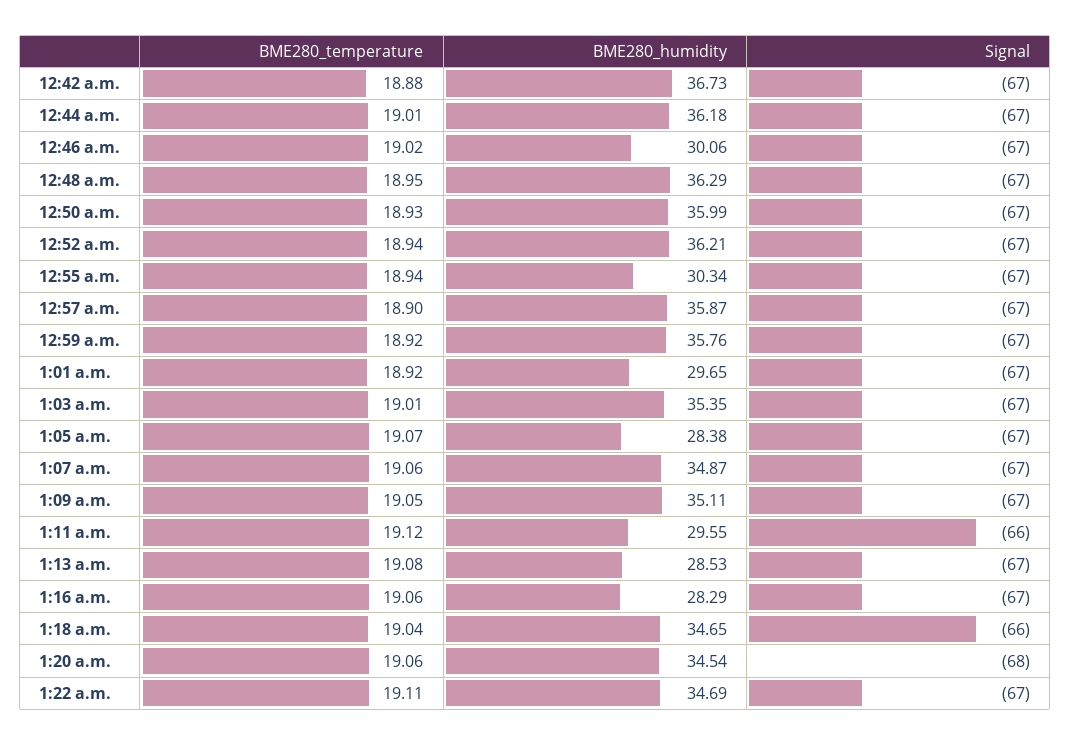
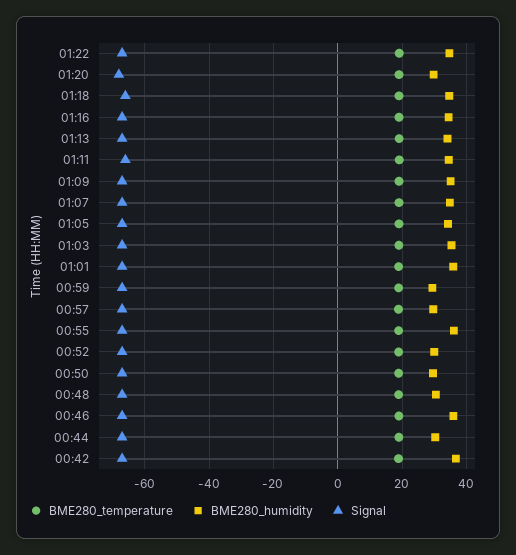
BME280_humidity, 12:44 a.m.: 36.18 -> 30
BME280_humidity, 12:46 a.m.: 30.06 -> 36
BME280_humidity, 12:48 a.m.: 36.29 -> 30
BME280_humidity, 12:50 a.m.: 35.99 -> 30
BME280_humidity, 12:52 a.m.: 36.21 -> 30
BME280_humidity, 12:55 a.m.: 30.34 -> 36
BME280_humidity, 12:57 a.m.: 35.87 -> 30
BME280_humidity, 12:59 a.m.: 35.76 -> 30
BME280_humidity, 1:01 a.m.: 29.65 -> 36
BME280_humidity, 1:05 a.m.: 28.38 -> 34
BME280_humidity, 1:11 a.m.: 29.55 -> 34
BME280_humidity, 1:13 a.m.: 28.53 -> 34
BME280_humidity, 1:16 a.m.: 28.29 -> 34
BME280_humidity, 1:20 a.m.: 34.54 -> 30

